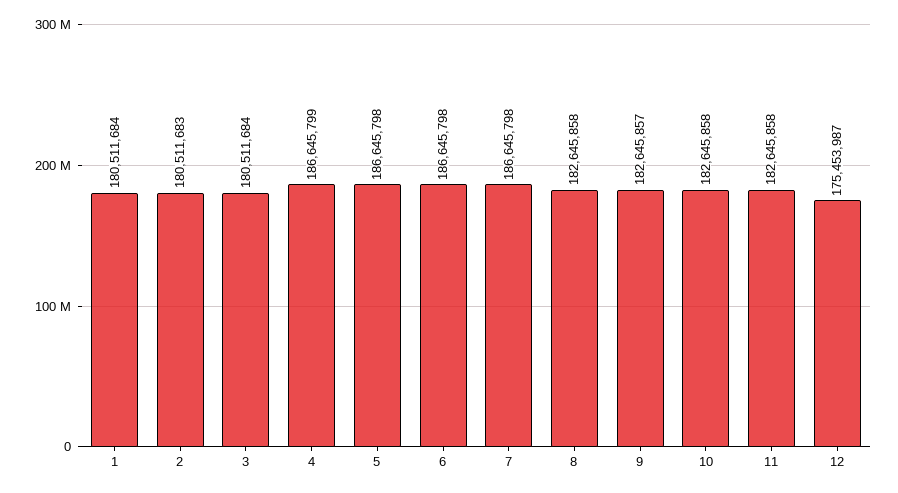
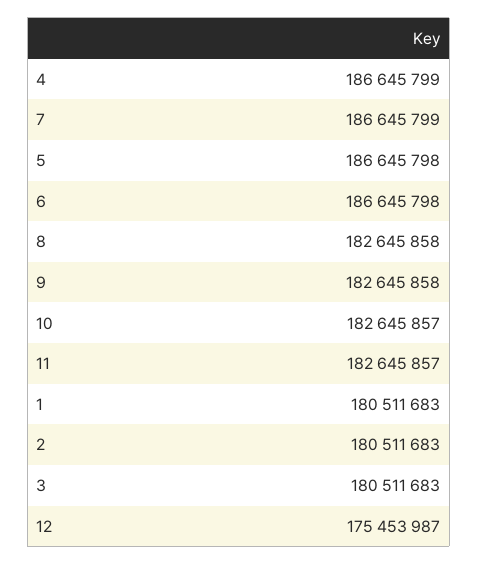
1: 180511684 -> 180511683
3: 180511684 -> 180511683
7: 186645798 -> 186645799
9: 182645857 -> 182645858
10: 182645858 -> 182645857
11: 182645858 -> 182645857

